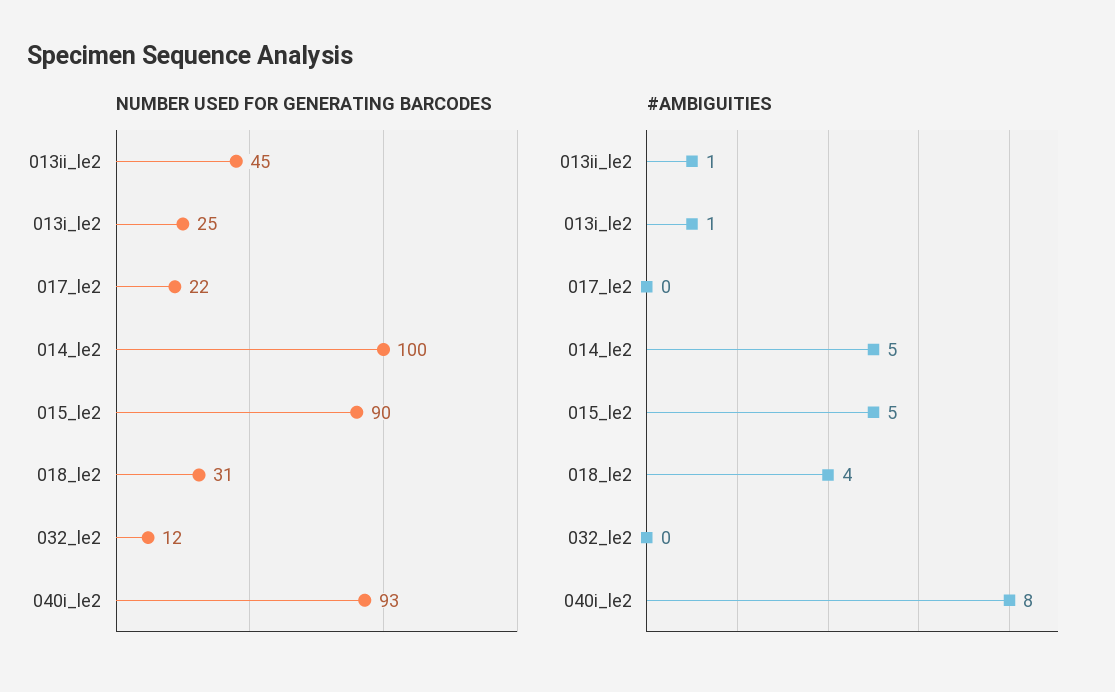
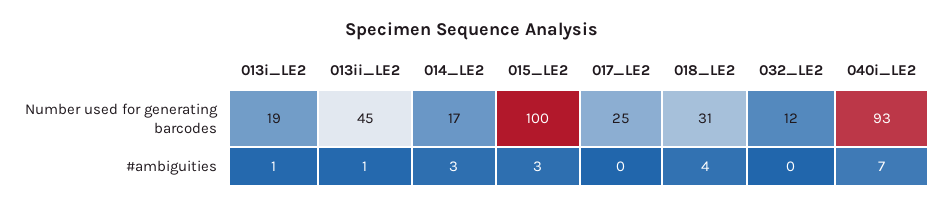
NUMBER USED FOR GENERATING BARCODES, 013i_le2: 25 -> 19
NUMBER USED FOR GENERATING BARCODES, 017_le2: 22 -> 25
NUMBER USED FOR GENERATING BARCODES, 014_le2: 100 -> 17
NUMBER USED FOR GENERATING BARCODES, 015_le2: 90 -> 100
#AMBIGUITIES, 014_le2: 5 -> 3
#AMBIGUITIES, 015_le2: 5 -> 3
#AMBIGUITIES, 040i_le2: 8 -> 7

